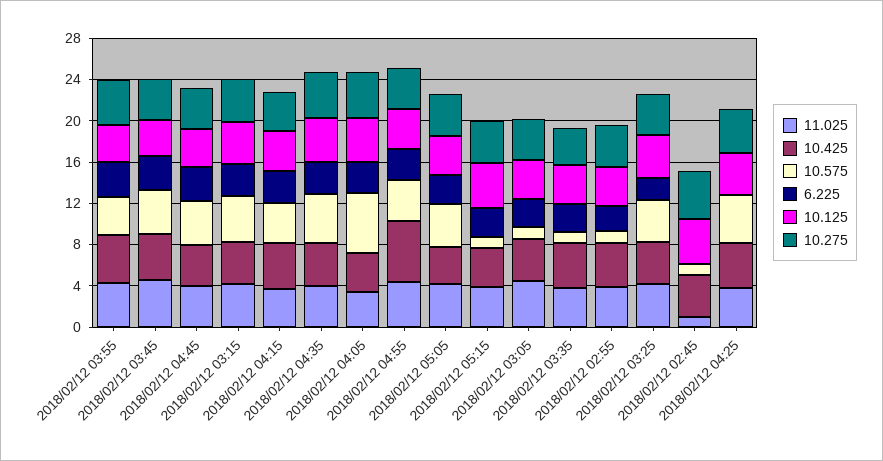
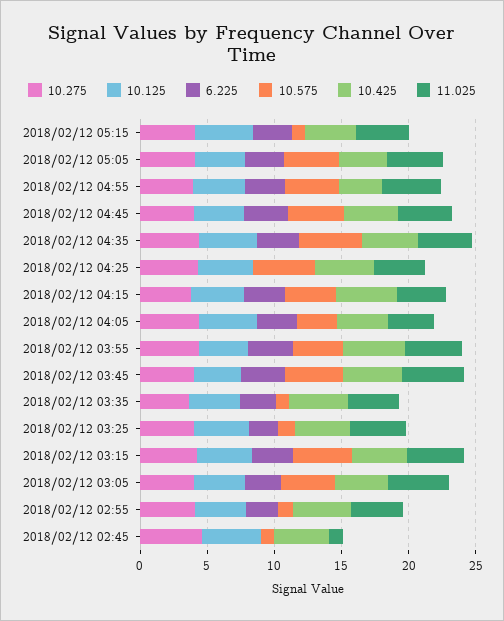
10.575, 2018/02/12 04:05: 6 -> 3
10.425, 2018/02/12 04:55: 6 -> 3
10.575, 2018/02/12 03:05: 1 -> 4
10.575, 2018/02/12 03:25: 4 -> 1

